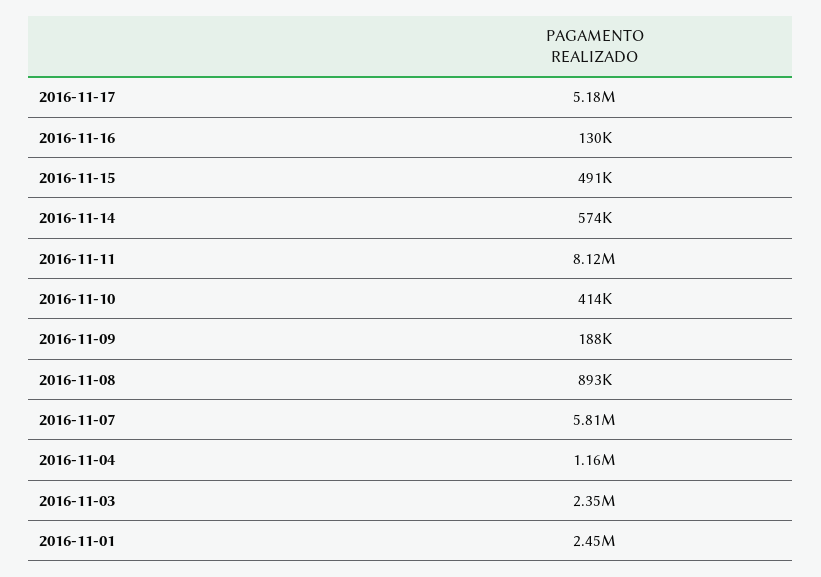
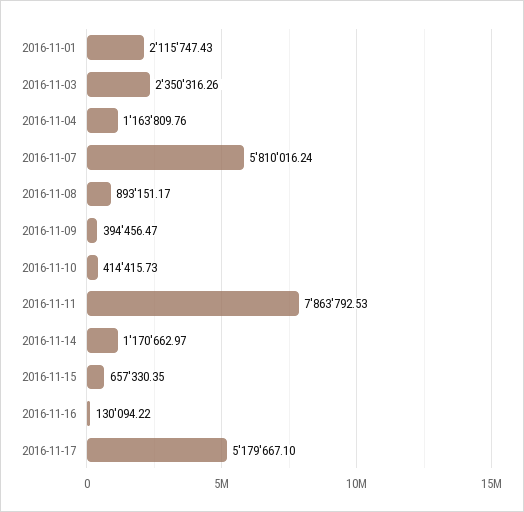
2016-11-15: 491000 -> 657330.35
2016-11-14: 574000 -> 1170662.97
2016-11-11: 8120000 -> 7863792.53
2016-11-09: 188000 -> 394456.47
2016-11-01: 2450000 -> 2115747.43

